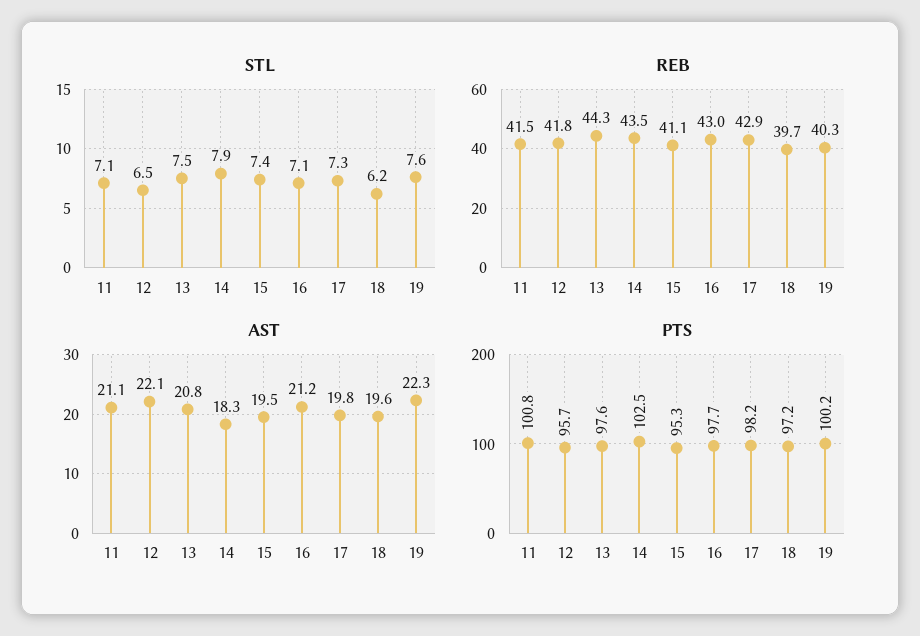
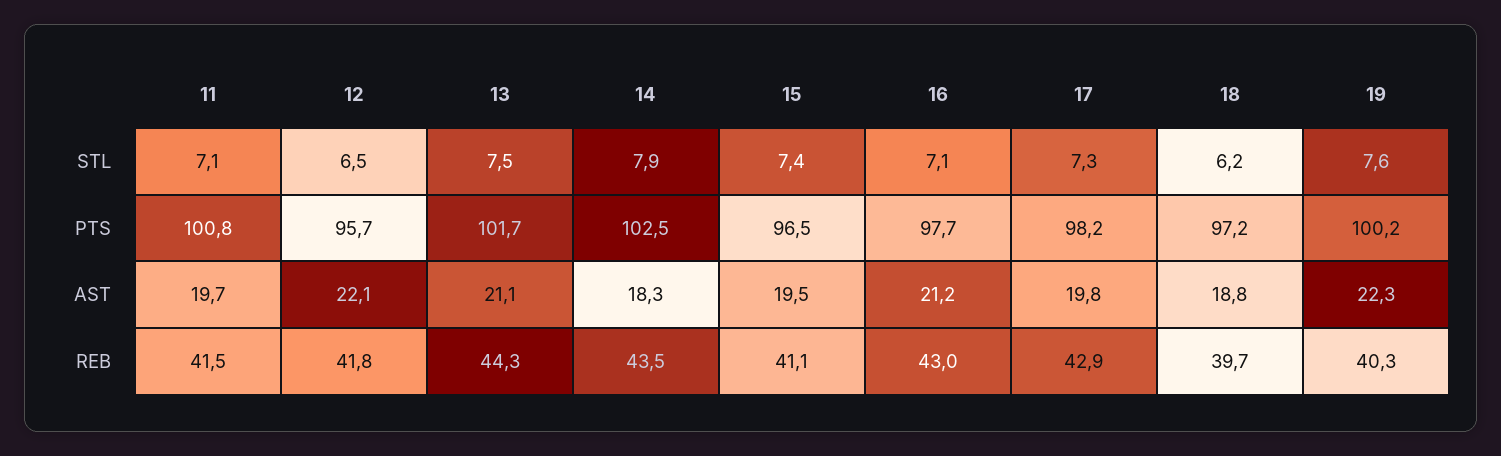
AST, 11: 21.1 -> 19.7
AST, 13: 20.8 -> 21.1
AST, 18: 19.6 -> 18.8
PTS, 13: 97.6 -> 101.7
PTS, 15: 95.3 -> 96.5

